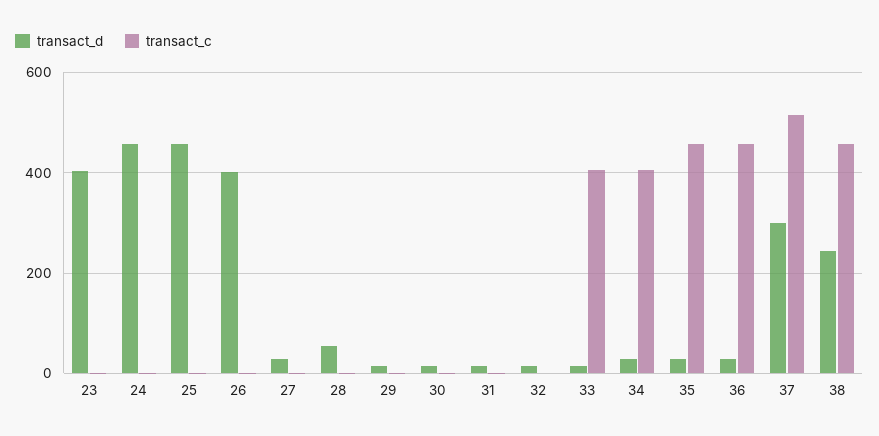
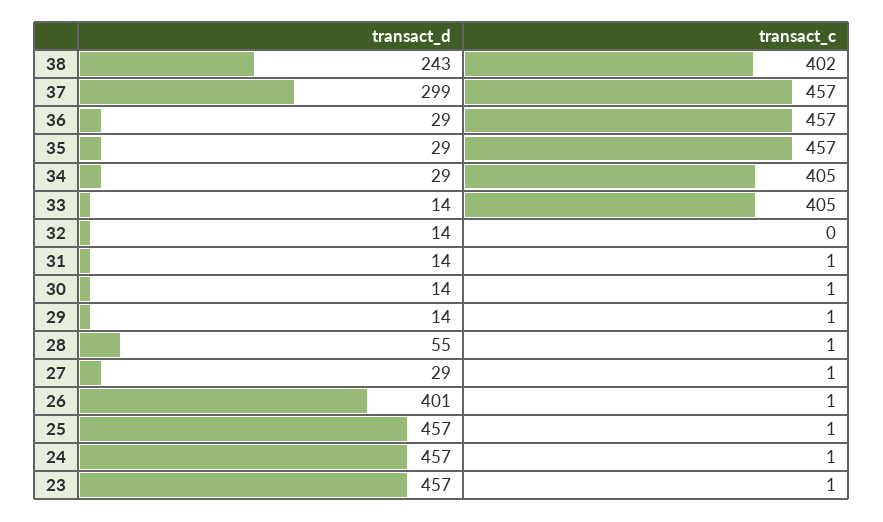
transact_d, 23: 400 -> 457
transact_c, 37: 520 -> 457
transact_c, 38: 460 -> 402

